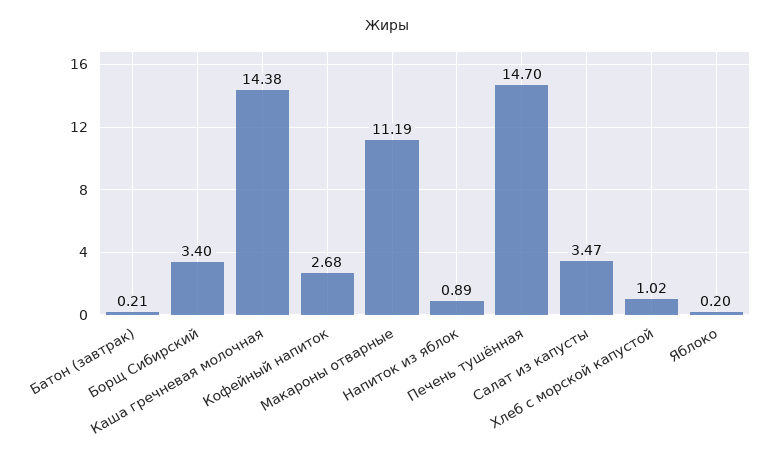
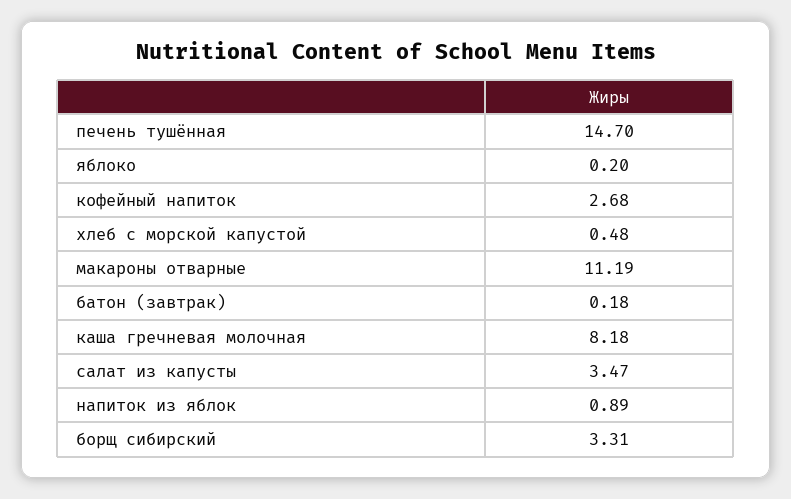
Батон (завтрак): 0.21 -> 0.18
Борщ Сибирский: 3.4 -> 3.31
Каша гречневая молочная: 14.38 -> 8.18
Хлеб с морской капустой: 1.02 -> 0.48

